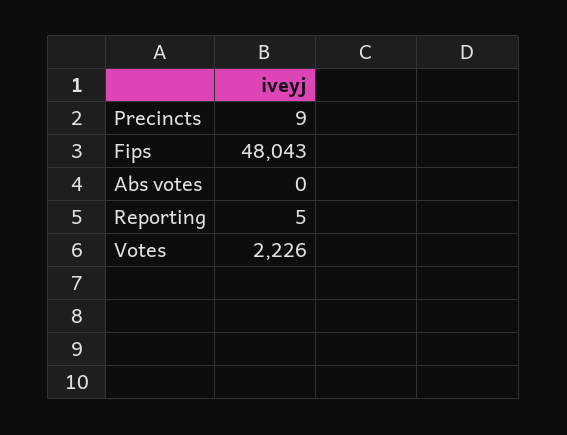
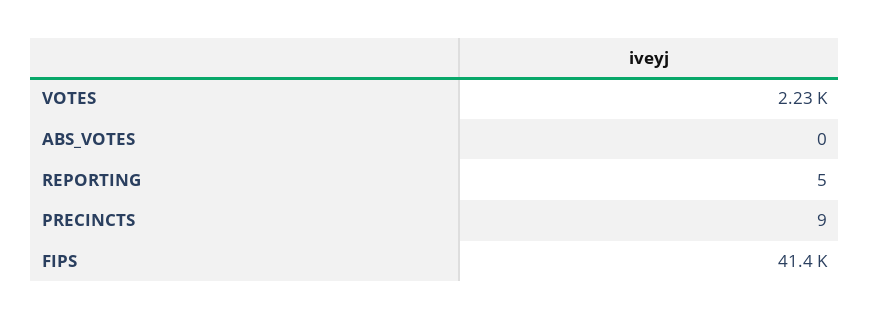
Fips: 48043 -> 41400

